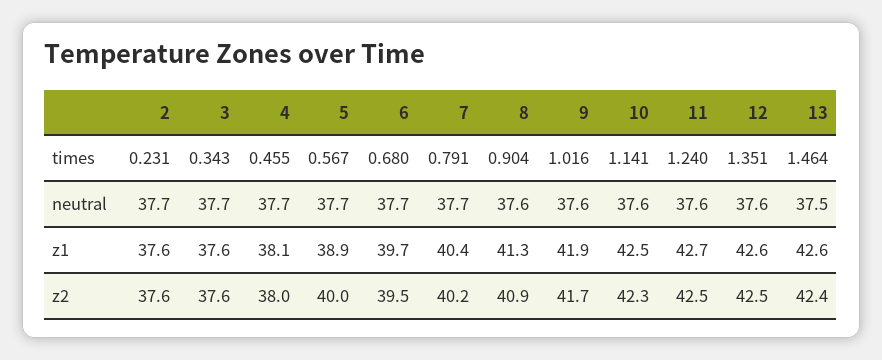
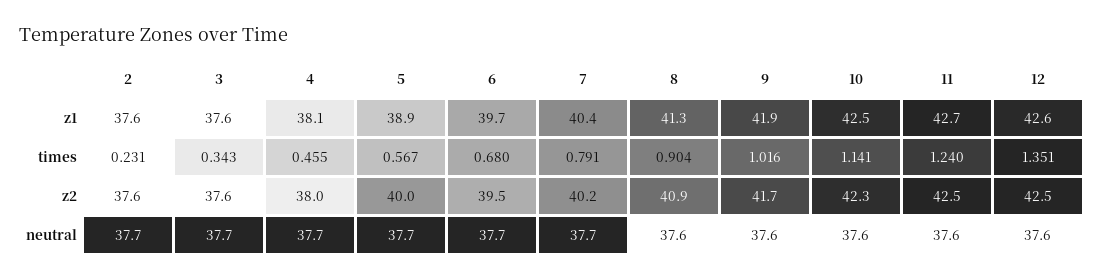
13, times: 1.464 -> none
13, neutral: 37.5 -> none
13, z1: 42.6 -> none
13, z2: 42.4 -> none

